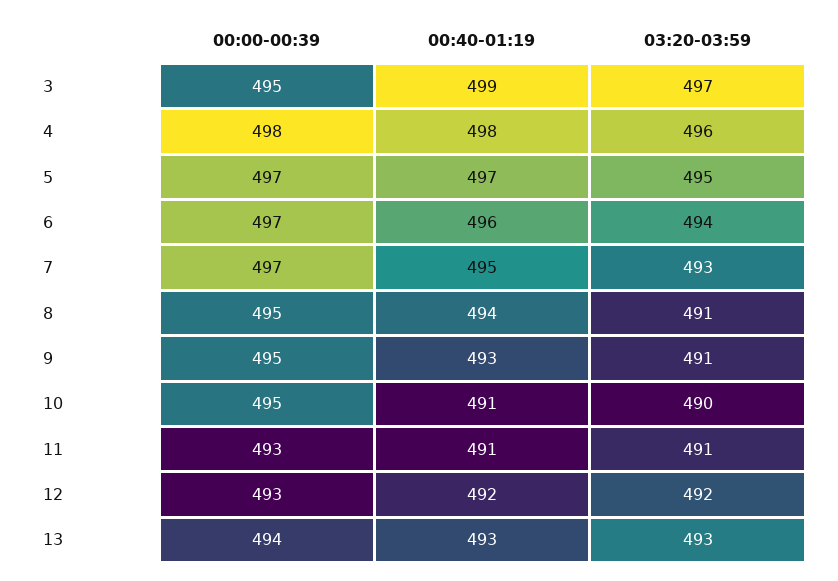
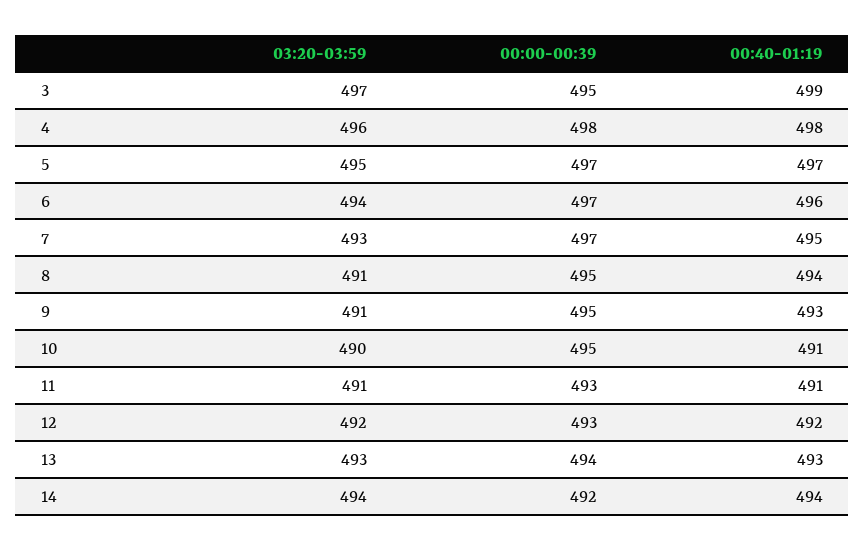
03:20-03:59, 14: none -> 494
00:00-00:39, 14: none -> 492
00:40-01:19, 14: none -> 494

